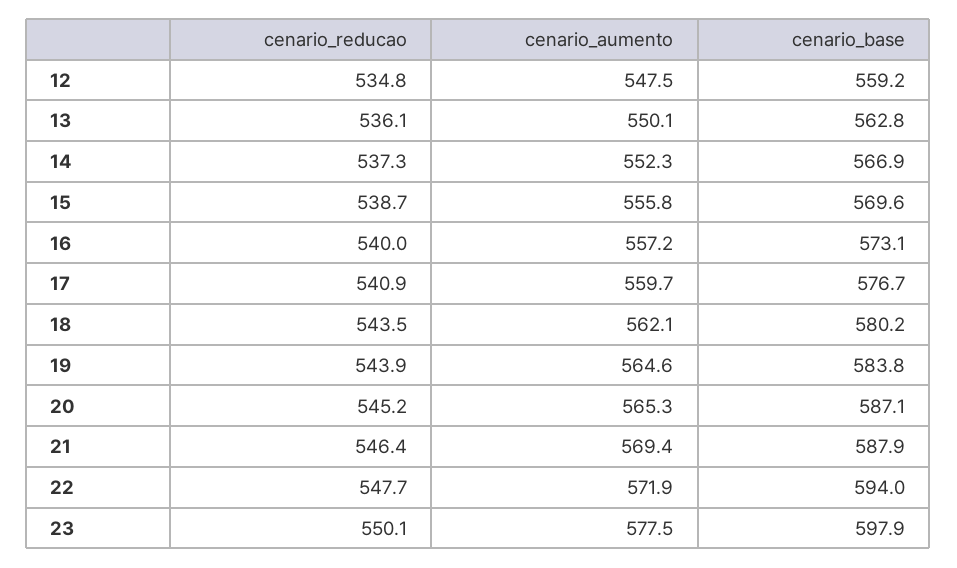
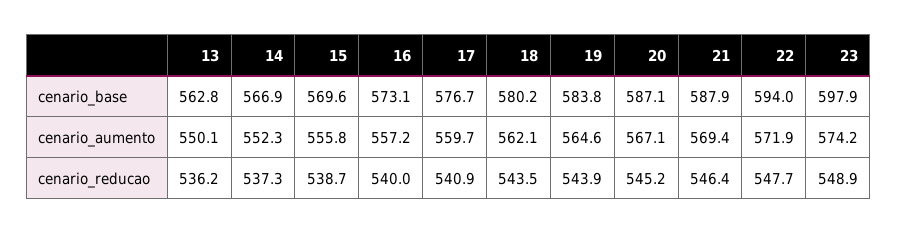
cenario_reducao, 12: 534.8 -> none
cenario_aumento, 12: 547.5 -> none
cenario_base, 12: 559.2 -> none
cenario_reducao, 13: 536.1 -> 536.2
cenario_aumento, 20: 565.3 -> 567.1
cenario_reducao, 23: 550.1 -> 548.9
cenario_aumento, 23: 577.5 -> 574.2

